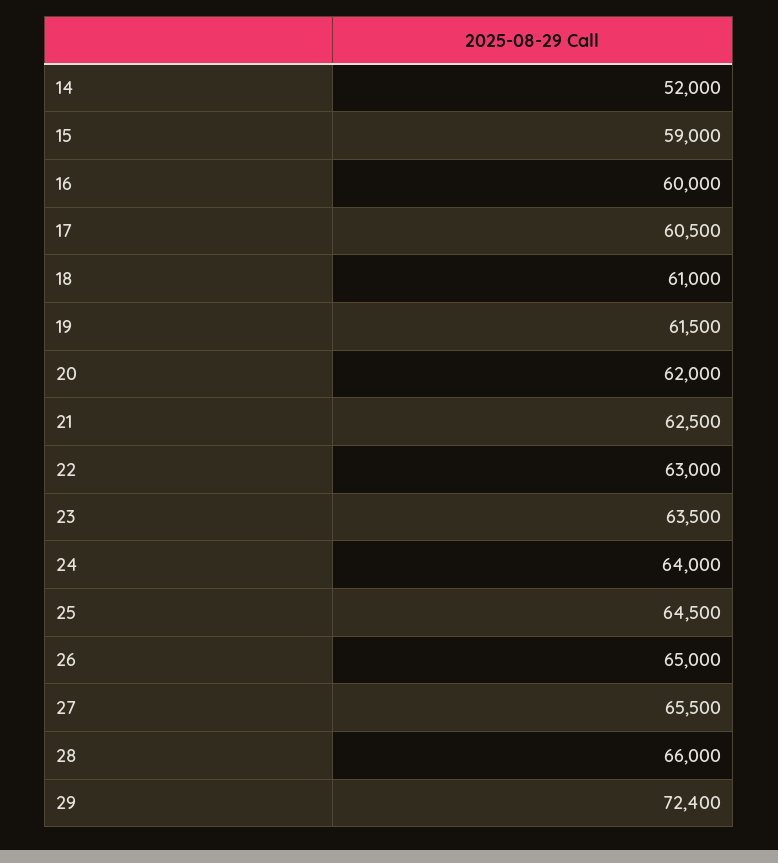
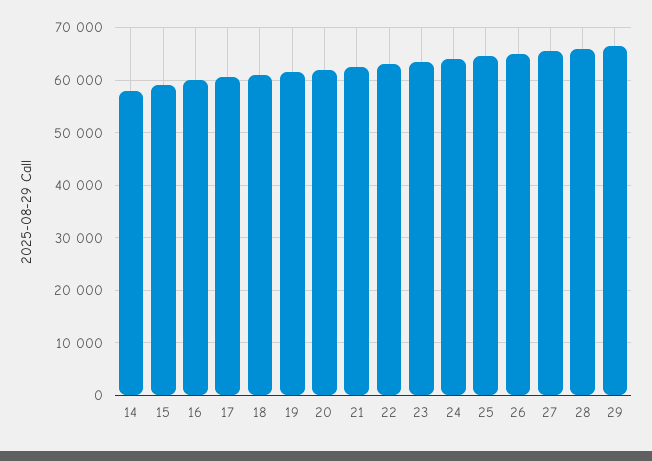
14: 52000 -> 58000
29: 72400 -> 66000

